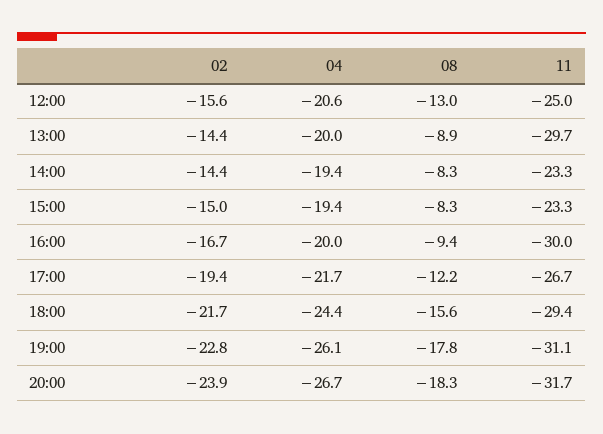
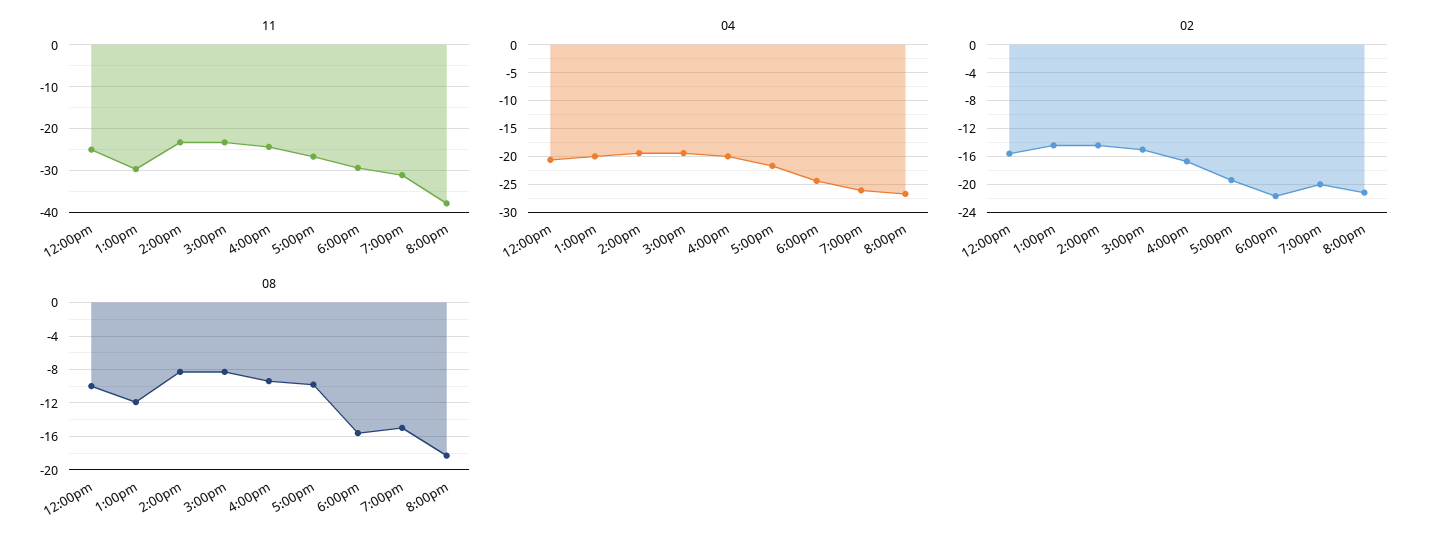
08, 12:00: -13 -> -10
08, 13:00: -8.9 -> -12
11, 16:00: -30 -> -24
08, 17:00: -12.2 -> -10
02, 19:00: -22.8 -> -20
08, 19:00: -17.8 -> -15
02, 20:00: -23.9 -> -21
11, 20:00: -31.7 -> -38

